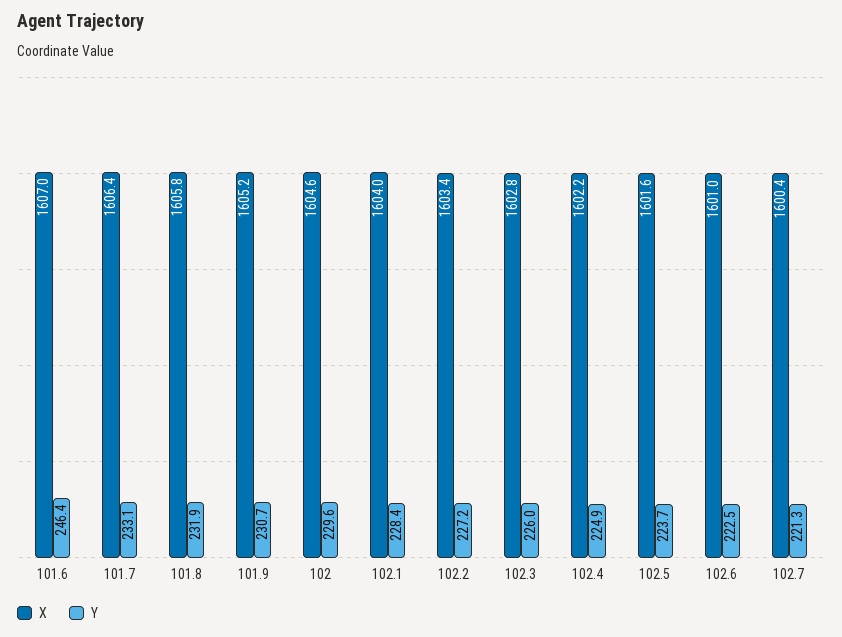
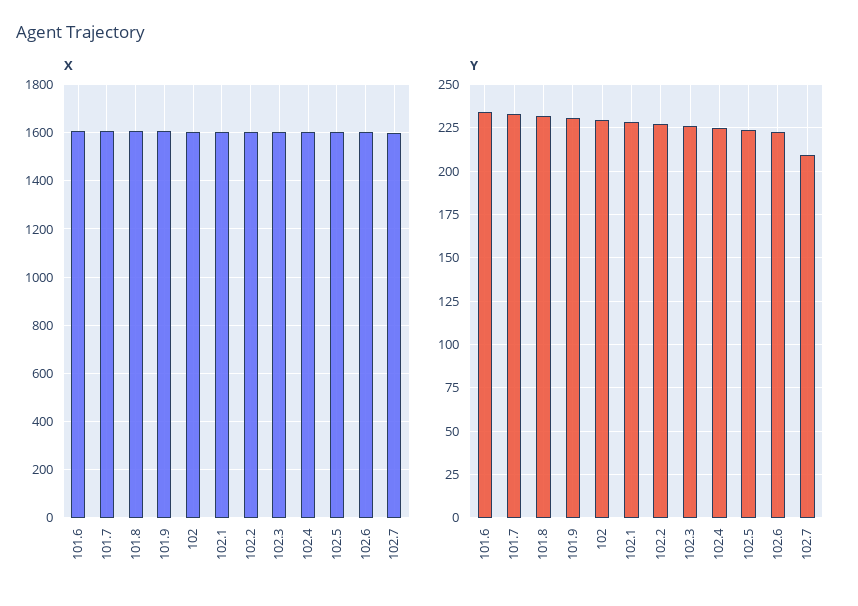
Y, 101.6: 246.4 -> 235
Y, 102.7: 221.3 -> 210

